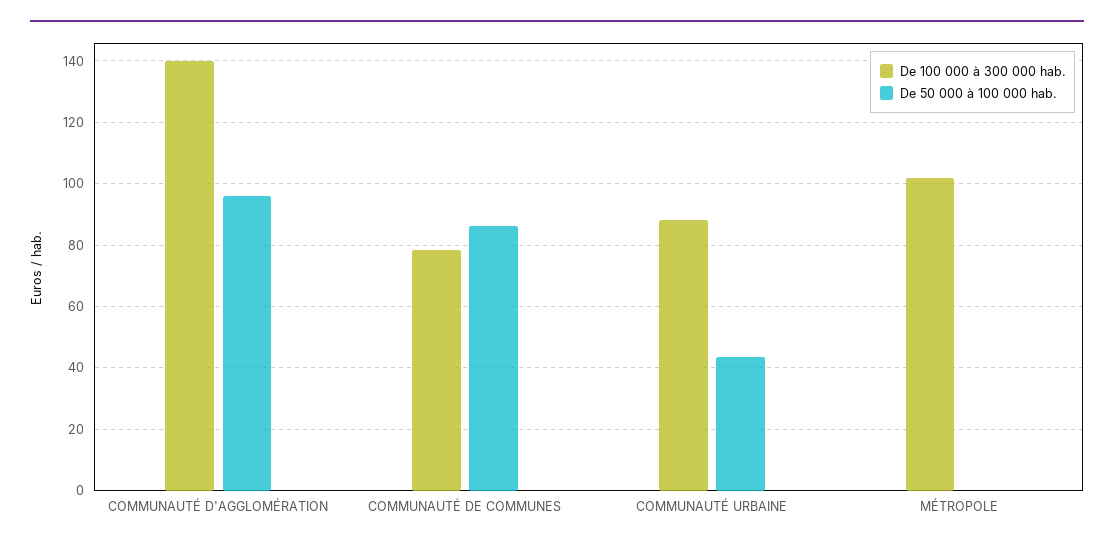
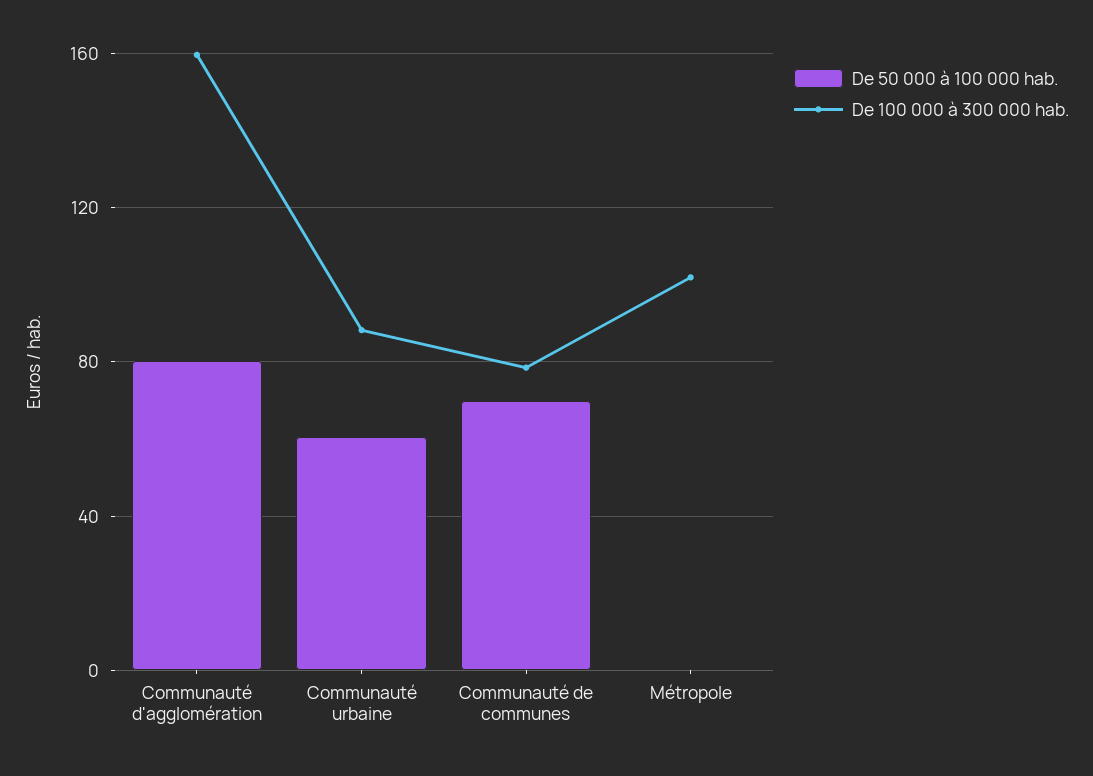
De 100 000 à 300 000 hab., COMMUNAUTÉ D'AGGLOMÉRATION: 140 -> 160
De 50 000 à 100 000 hab., COMMUNAUTÉ D'AGGLOMÉRATION: 96 -> 80
De 50 000 à 100 000 hab., COMMUNAUTÉ DE COMMUNES: 86 -> 70
De 50 000 à 100 000 hab., COMMUNAUTÉ URBAINE: 44 -> 60

